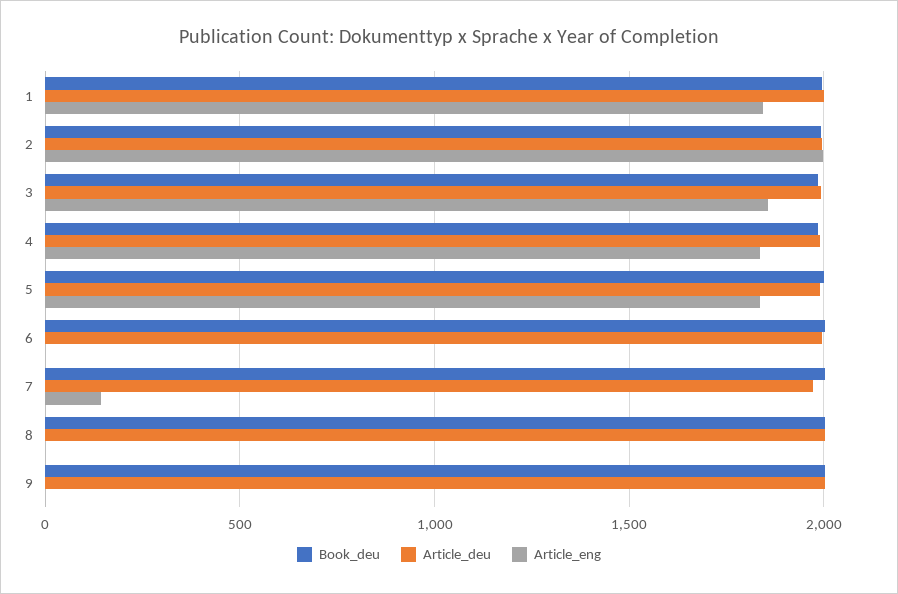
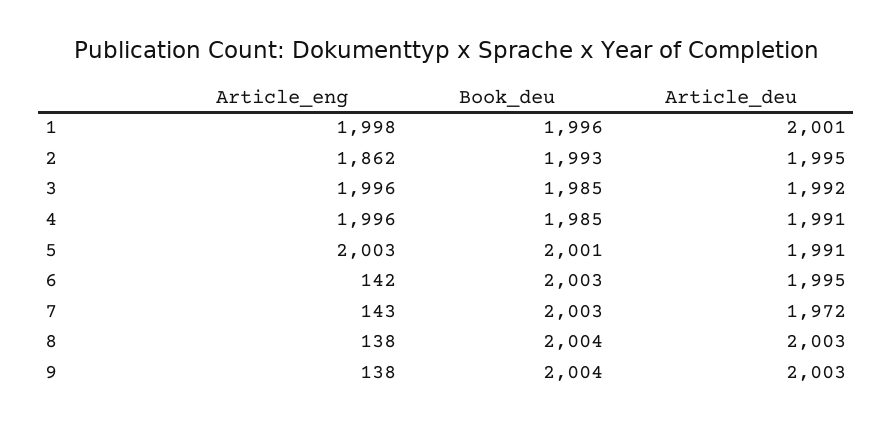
Article_eng, 1: 1850 -> 1998
Article_eng, 2: 2000 -> 1862
Article_eng, 3: 1850 -> 1996
Article_eng, 4: 1850 -> 1996
Article_eng, 5: 1850 -> 2003
Article_eng, 6: 0 -> 142
Article_eng, 8: 0 -> 138
Article_eng, 9: 0 -> 138

